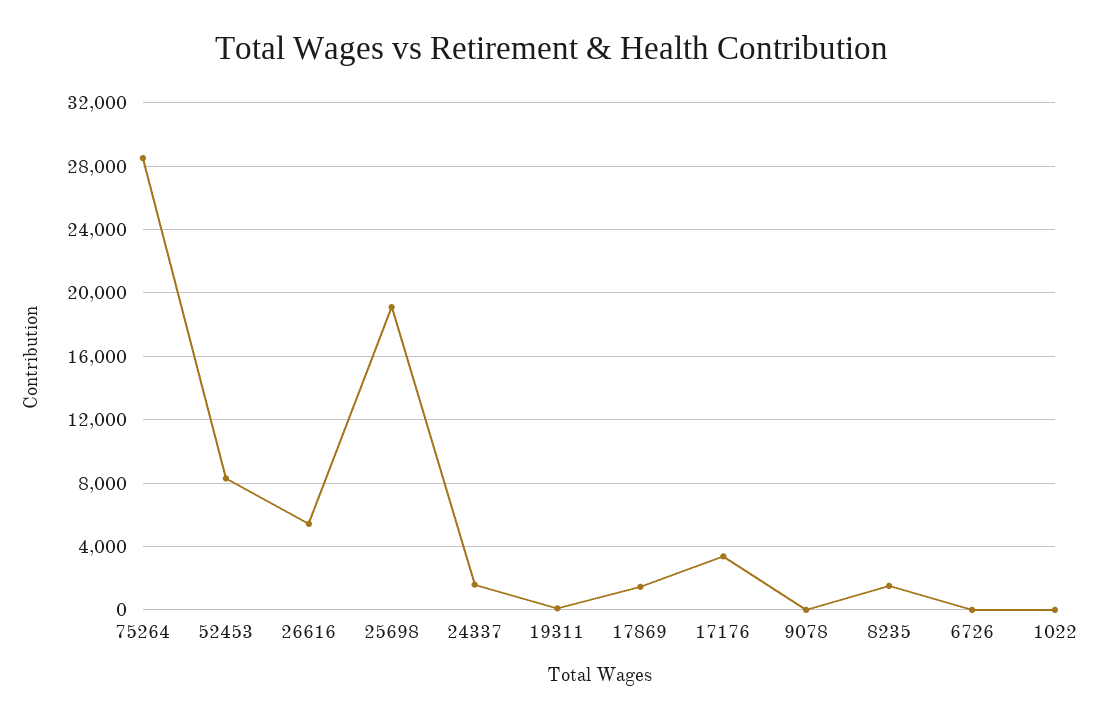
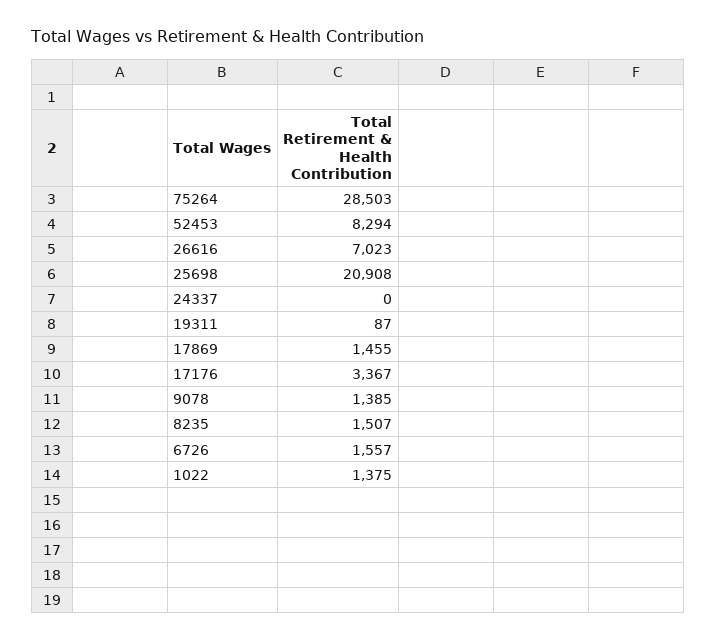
26616: 5500 -> 7023
25698: 19000 -> 20908
24337: 1500 -> 0
9078: 0 -> 1385
6726: 0 -> 1557
1022: 0 -> 1375

